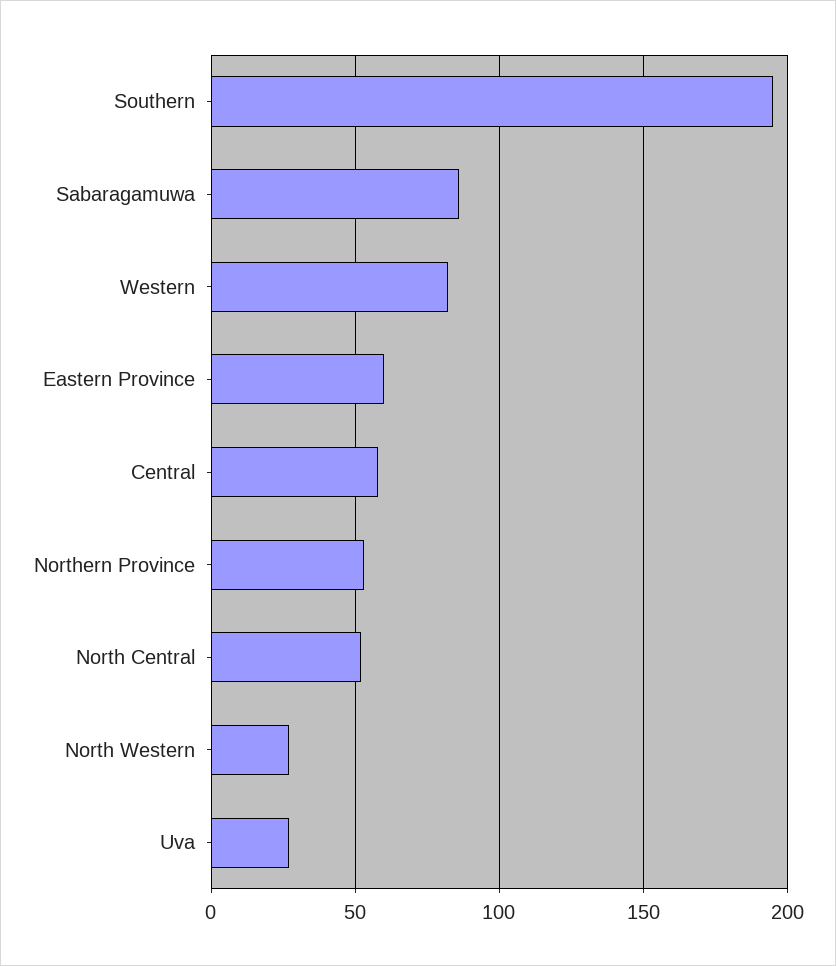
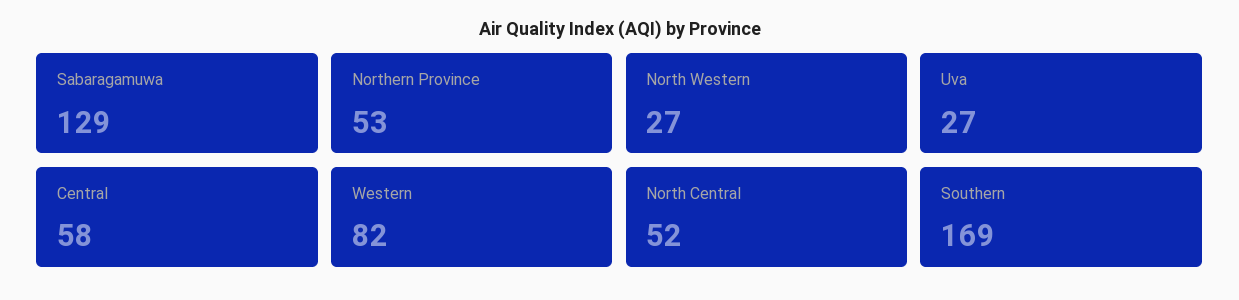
Southern: 195 -> 169
Sabaragamuwa: 85 -> 129
Eastern Province: 60 -> none

